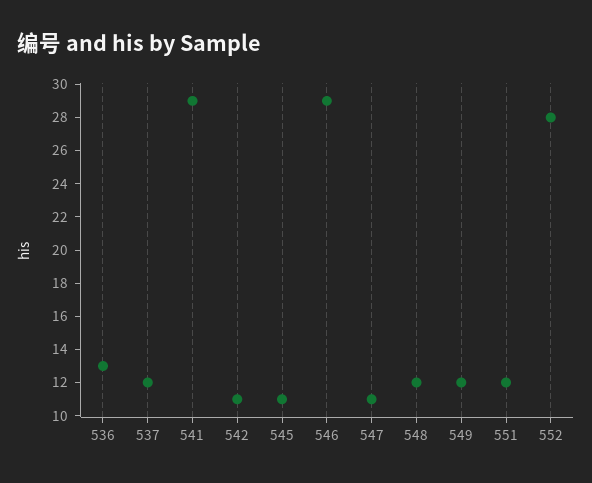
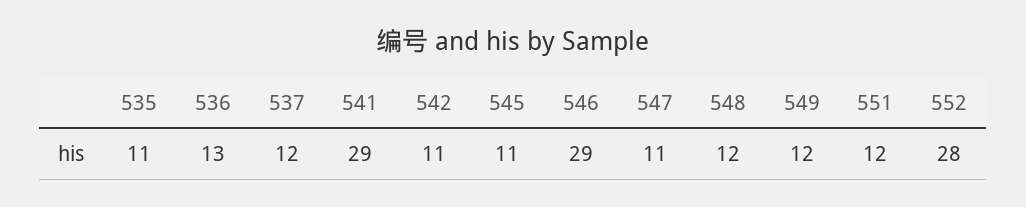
535: none -> 11

